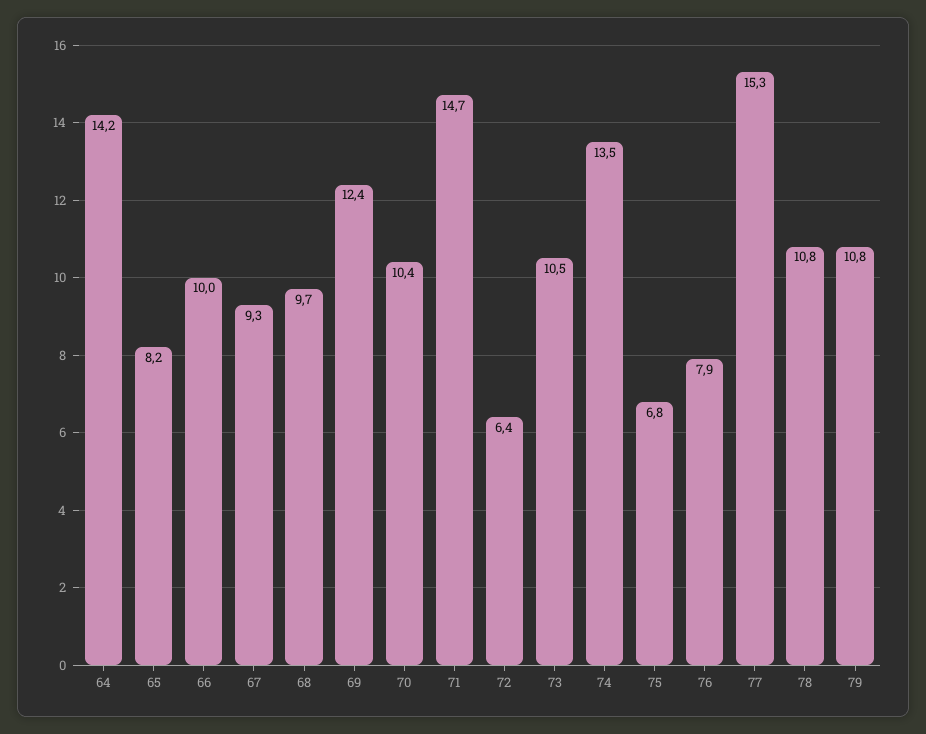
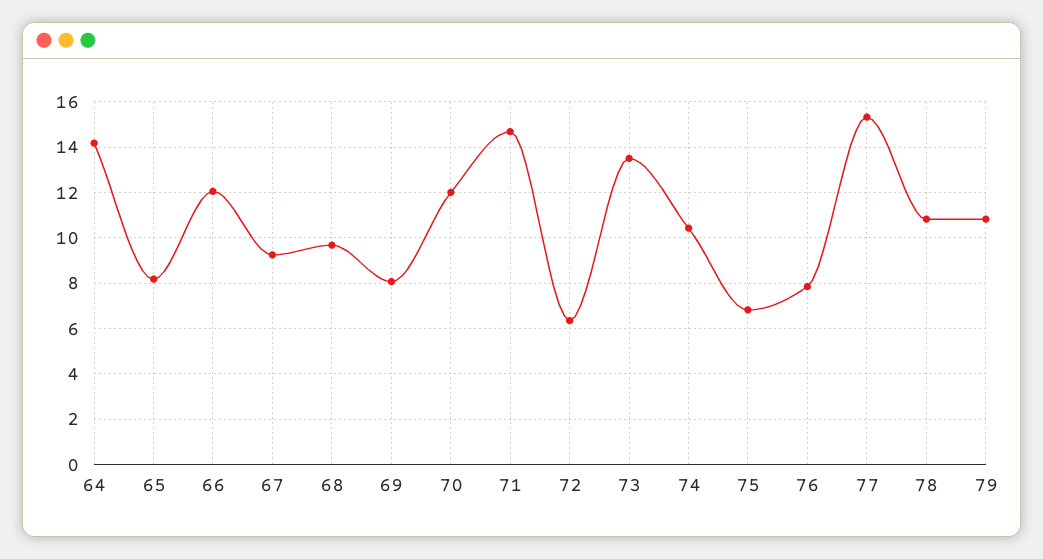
66: 10 -> 12
69: 12.4 -> 8
70: 10.4 -> 12
73: 10.5 -> 13.5
74: 13.5 -> 10.5

